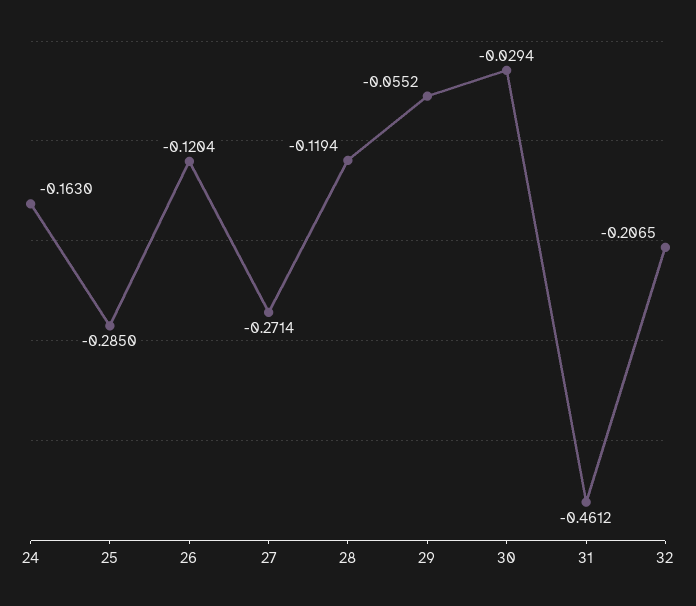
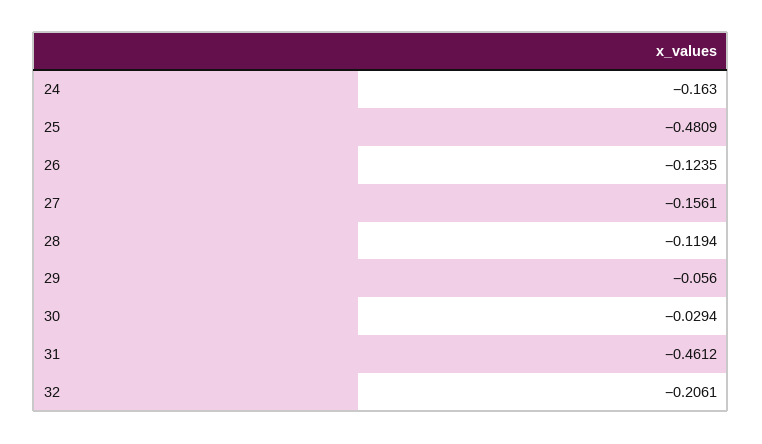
25: -0.285 -> -0.4809
26: -0.1204 -> -0.1235
27: -0.2714 -> -0.1561
29: -0.0552 -> -0.056
32: -0.2065 -> -0.2061

